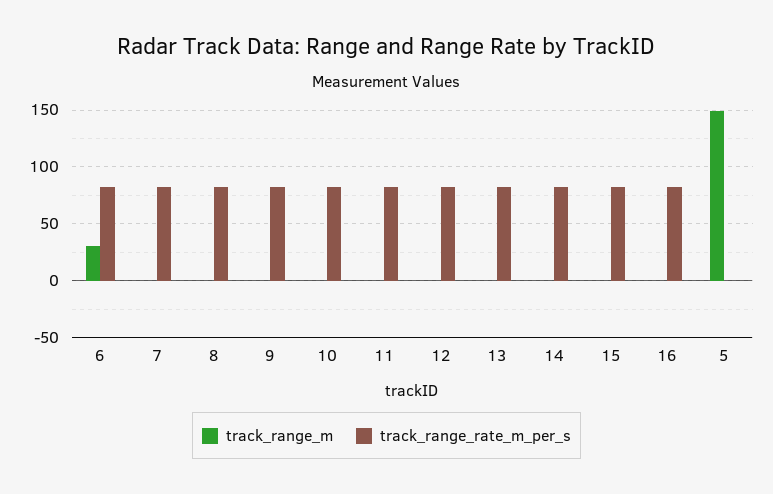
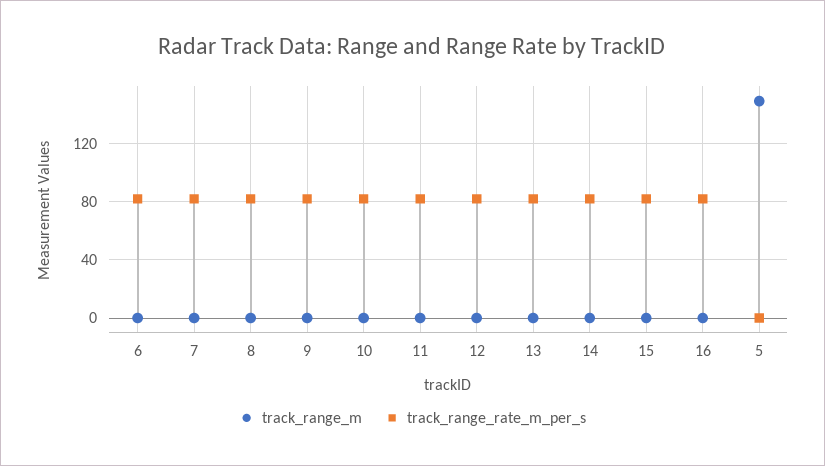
track_range_m, 6: 30 -> 0

